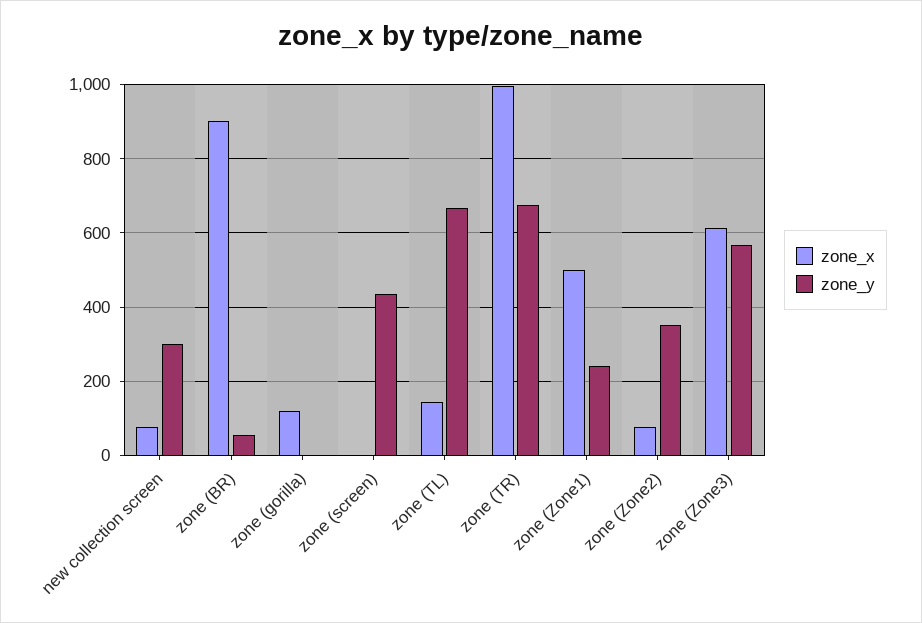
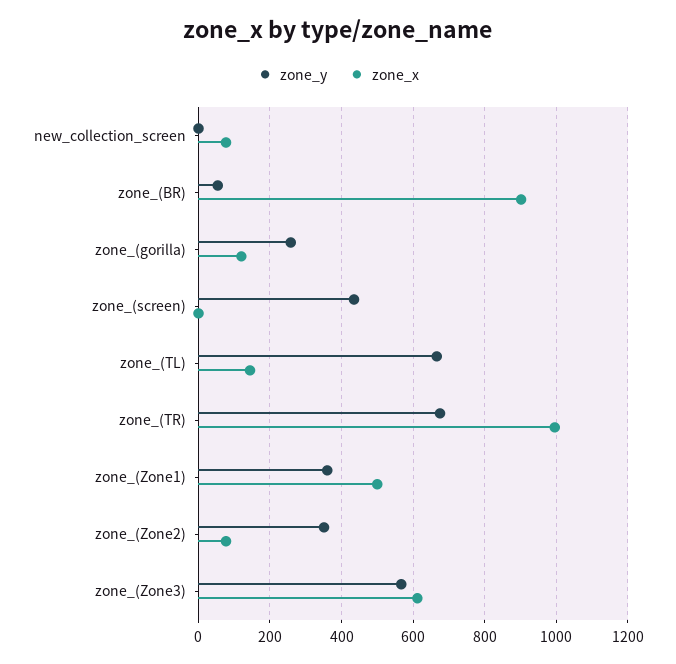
zone_y, new collection screen: 300 -> 0
zone_y, zone (gorilla): 0 -> 260
zone_y, zone (Zone1): 240 -> 360

